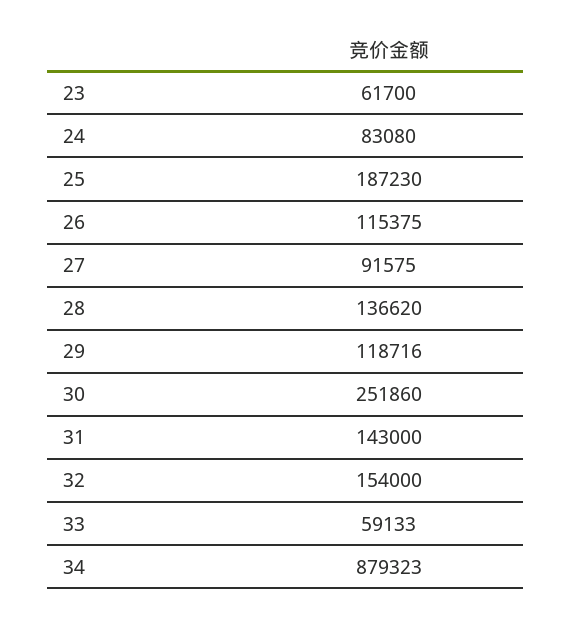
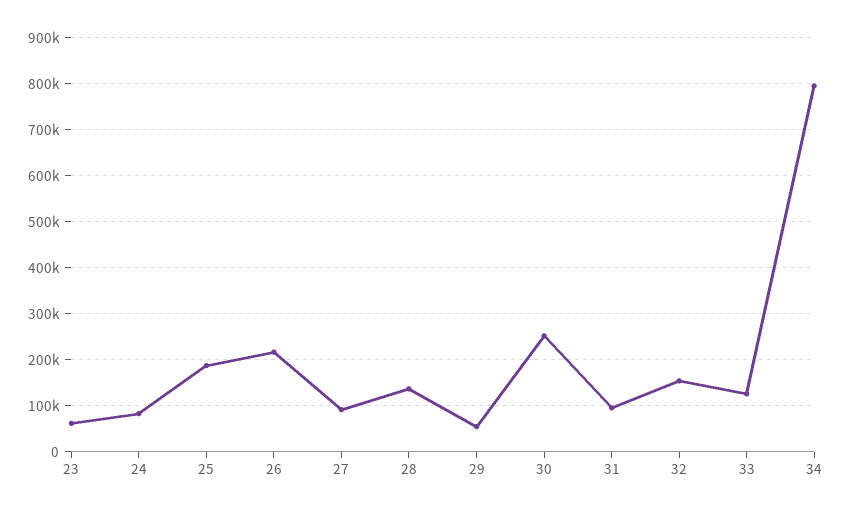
26: 115375 -> 220000
29: 118716 -> 60000
31: 143000 -> 100000
33: 59133 -> 120000
34: 879323 -> 800000

